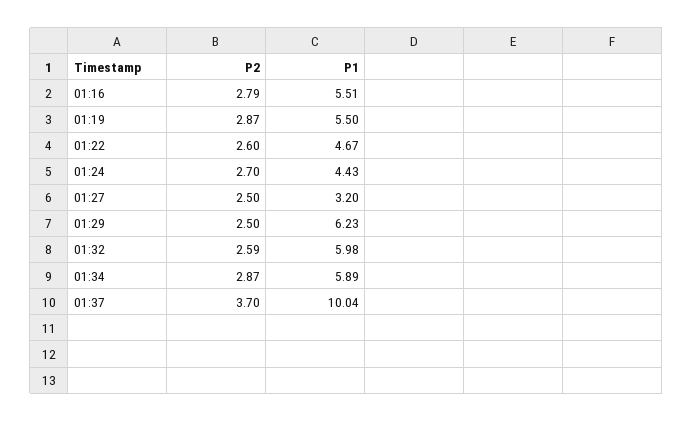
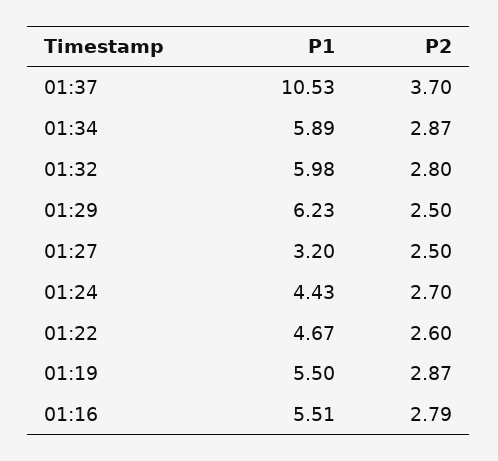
P2, 01:32: 2.59 -> 2.8
P1, 01:37: 10.04 -> 10.53

